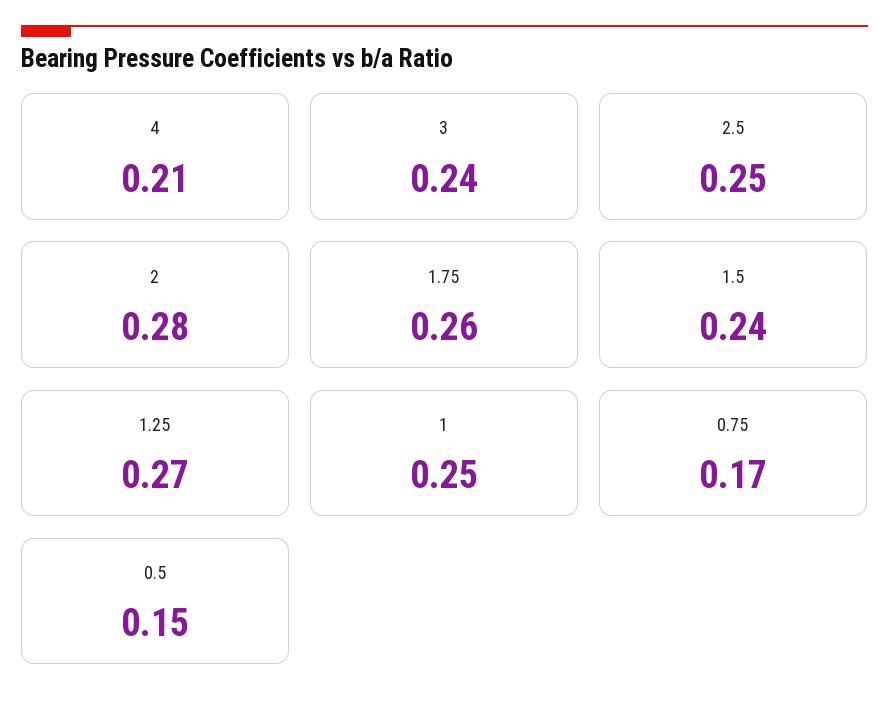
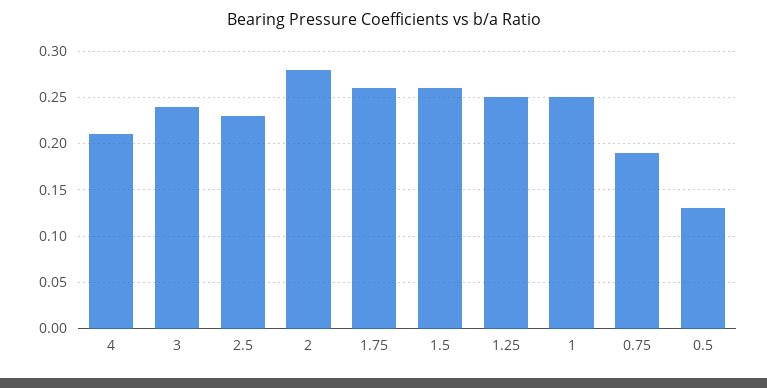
2.5: 0.25 -> 0.23
1.5: 0.24 -> 0.26
1.25: 0.27 -> 0.25
0.75: 0.17 -> 0.19
0.5: 0.15 -> 0.13

